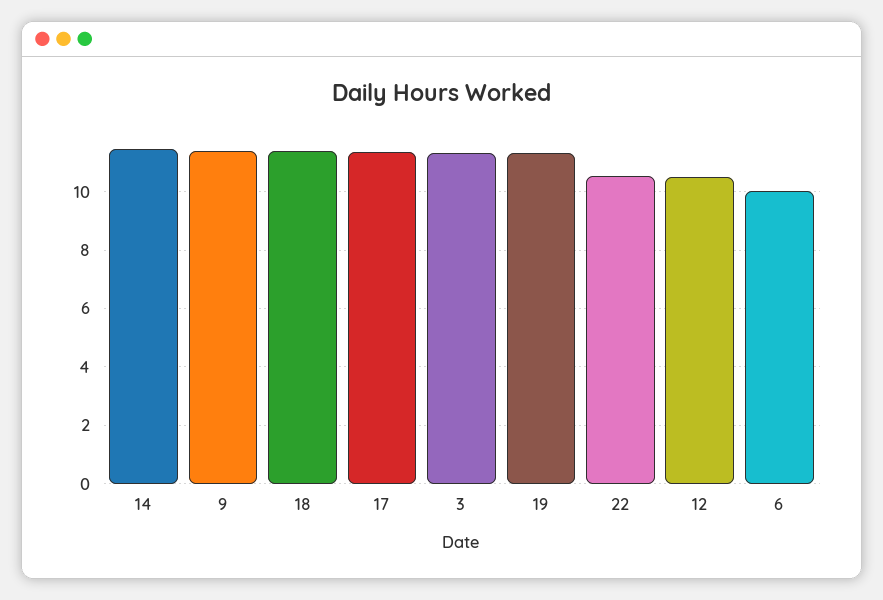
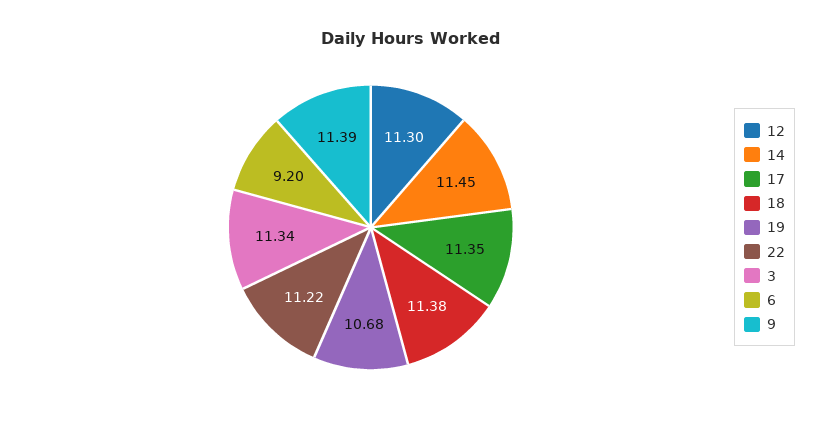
19: 11.25 -> 10.68
22: 10.5 -> 11.22
12: 10.5 -> 11.3
6: 10 -> 9.2

